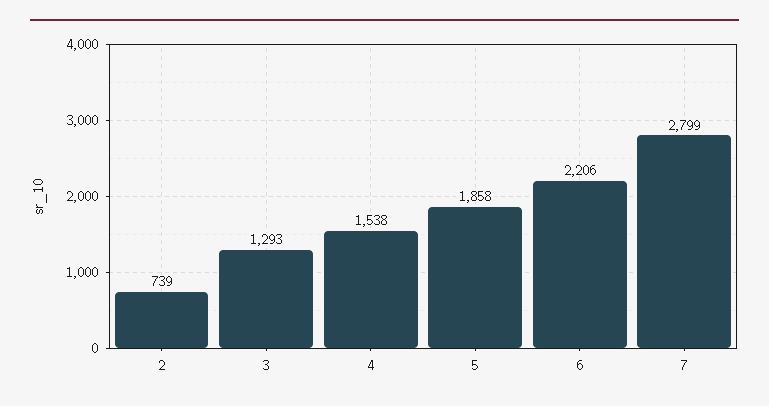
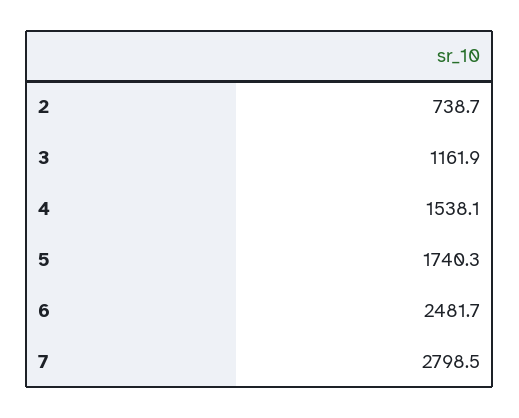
3: 1293 -> 1161.9
5: 1858 -> 1740.3
6: 2206 -> 2481.7

